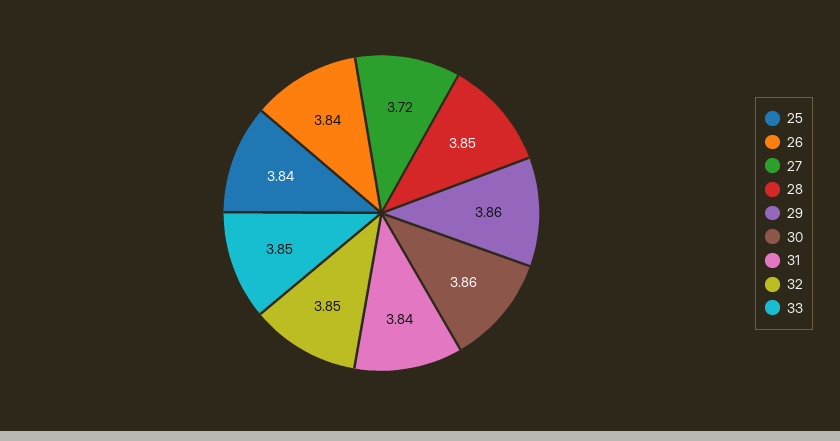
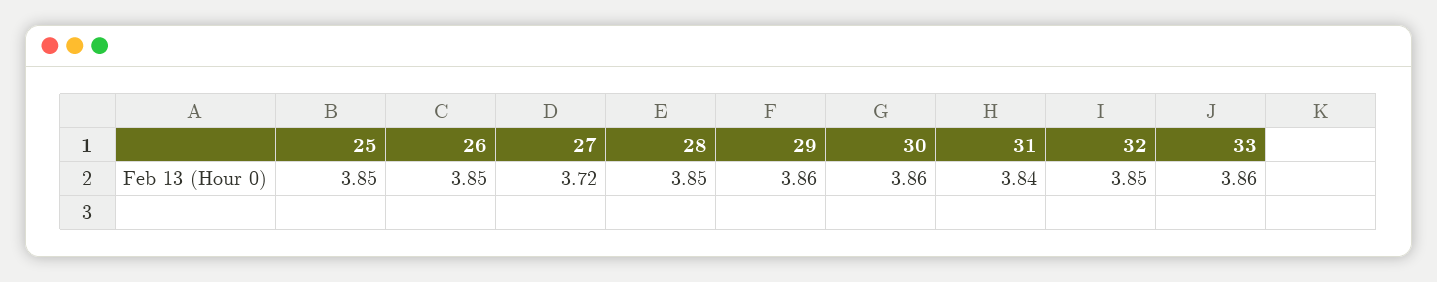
25: 3.84 -> 3.85
26: 3.84 -> 3.85
33: 3.85 -> 3.86

